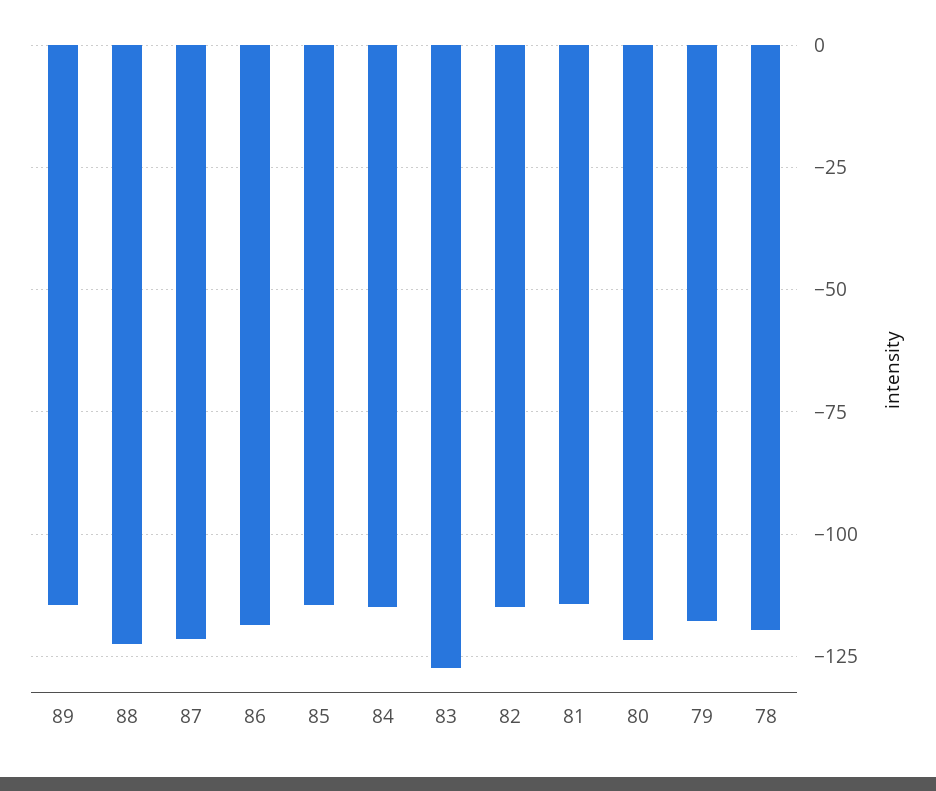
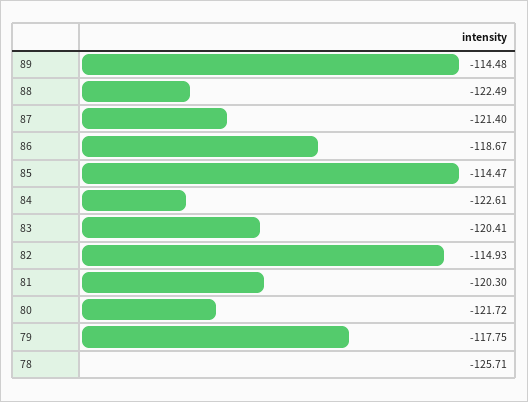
84: -115 -> -122.61
83: -127.5 -> -120.41
81: -115 -> -120.3
78: -120 -> -125.71

